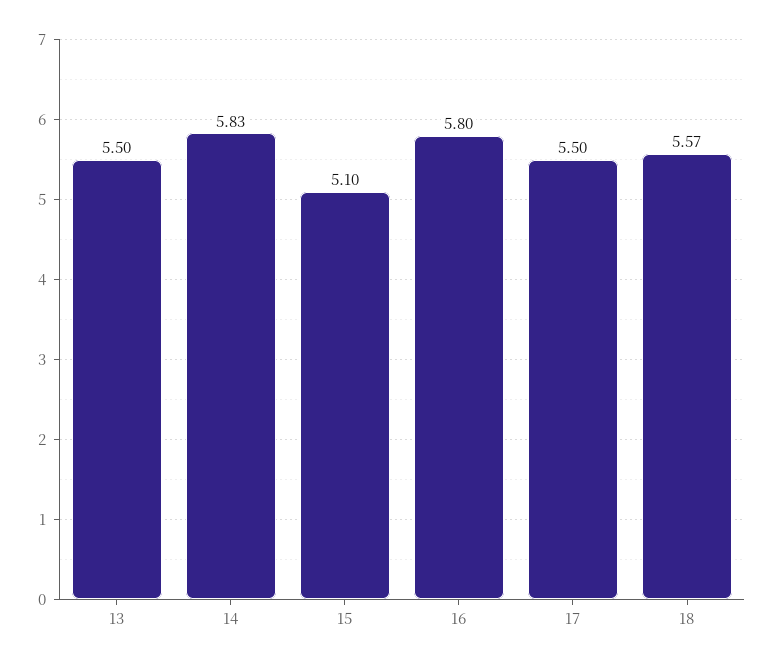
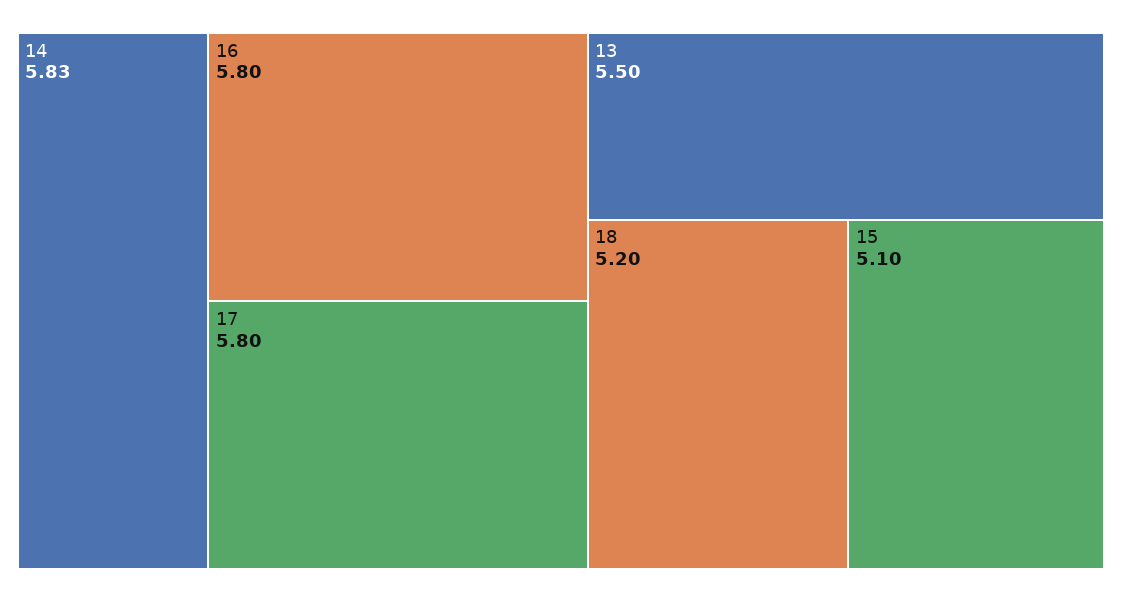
17: 5.5 -> 5.8
18: 5.57 -> 5.2

